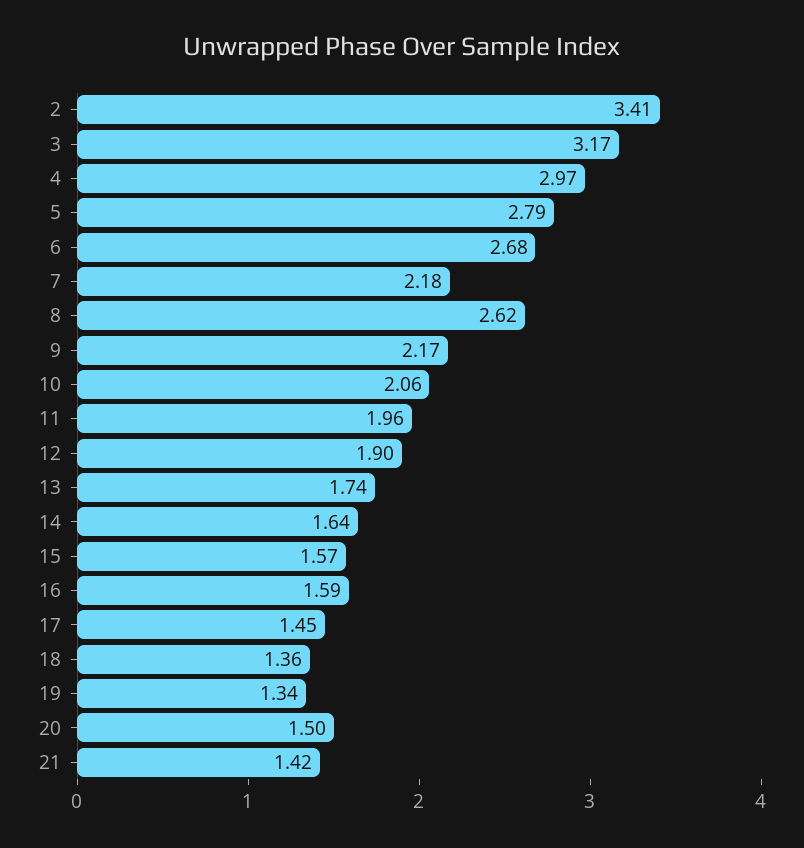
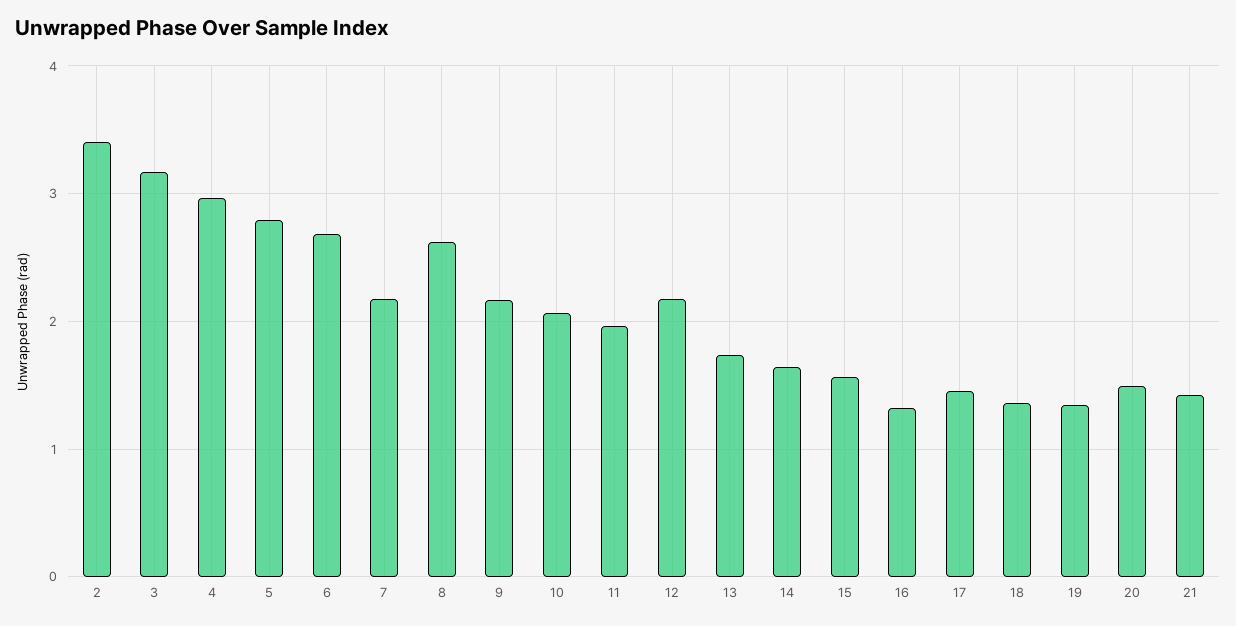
12: 1.9 -> 2.2
16: 1.59 -> 1.3

